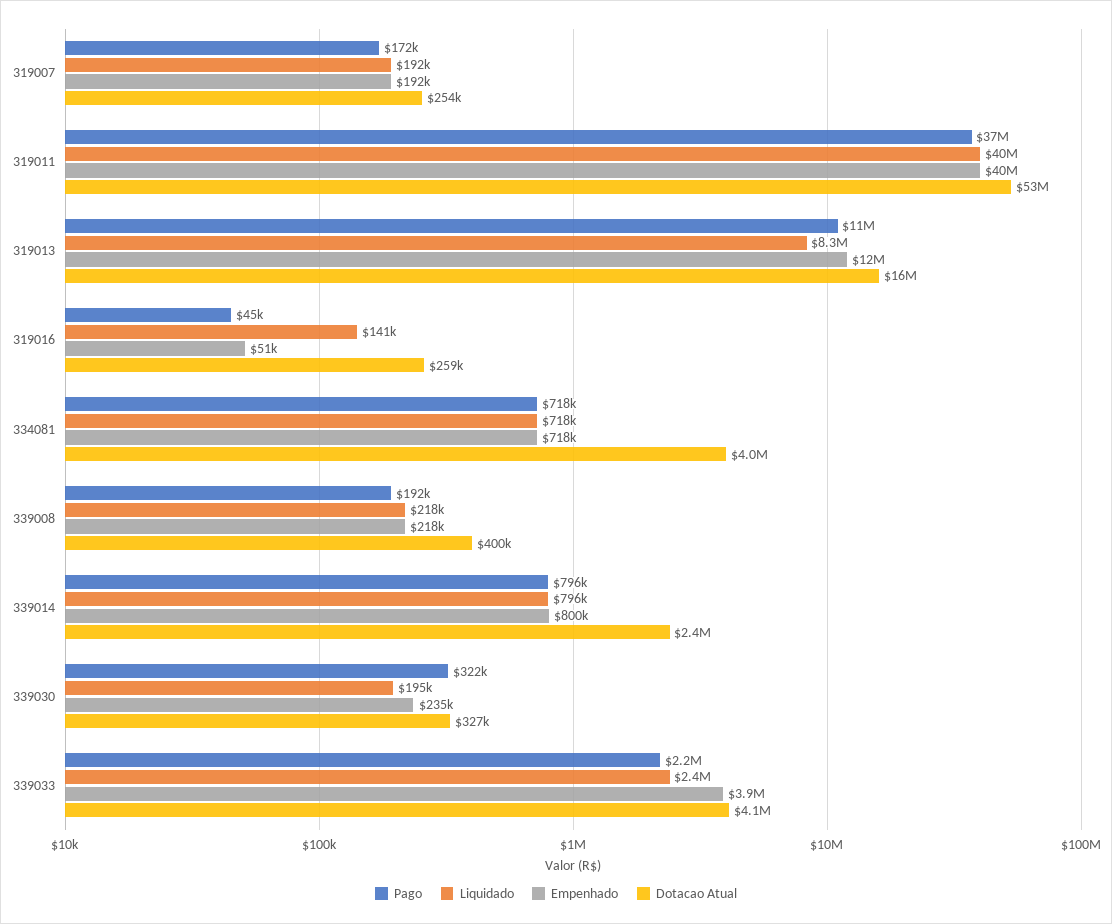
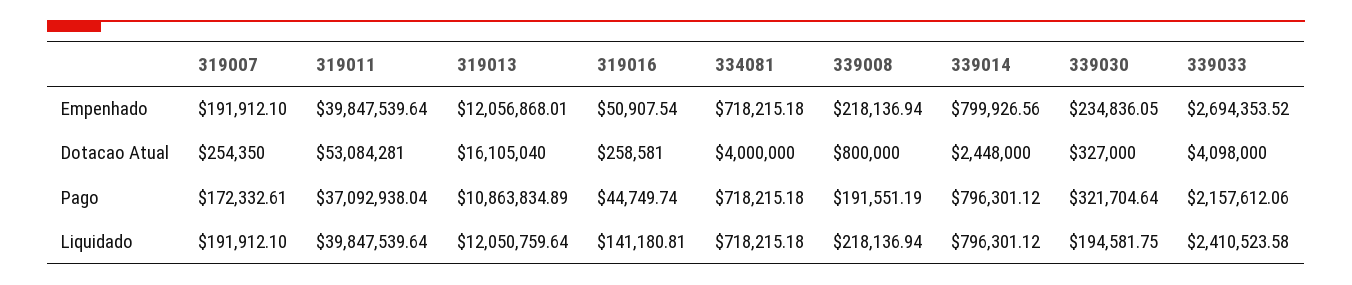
Liquidado, 319013: 8300000 -> 12050759.64
Dotacao Atual, 339008: 400000 -> 800000
Empenhado, 339033: 3900000 -> 2694353.52

